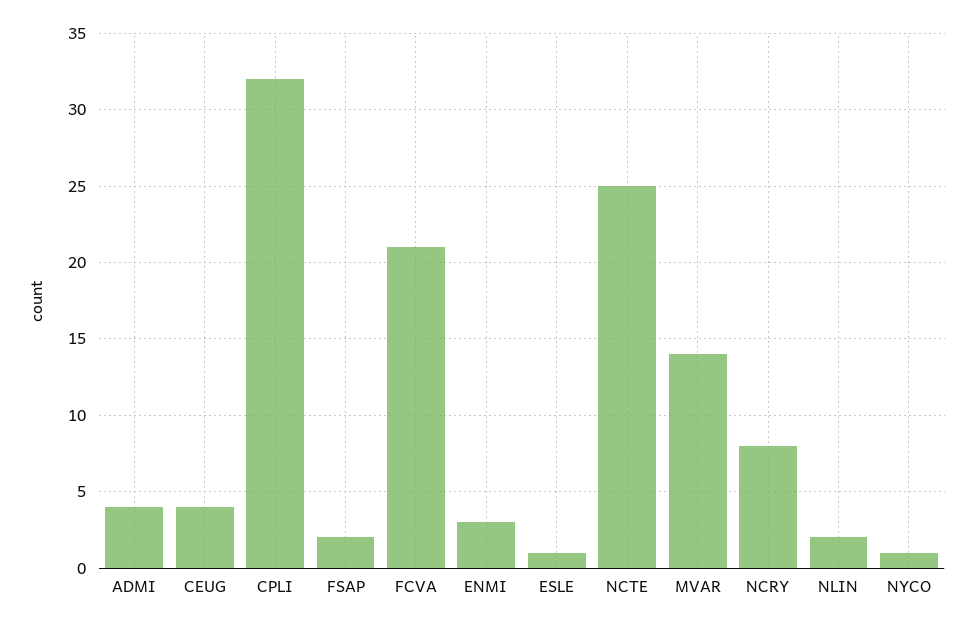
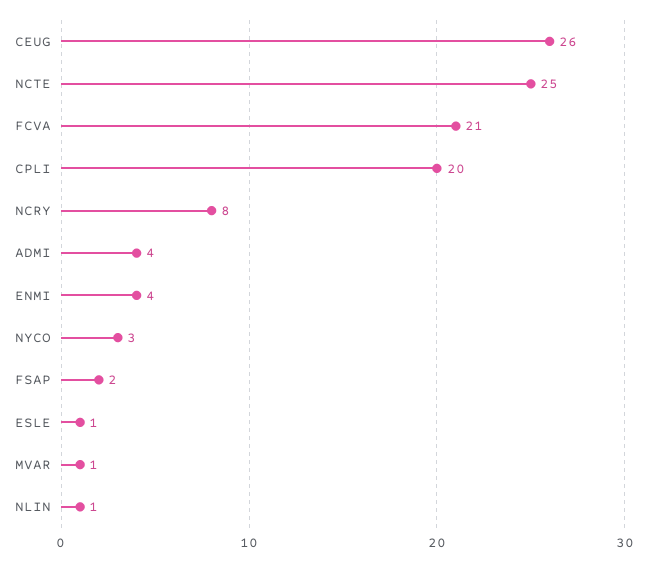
CEUG: 4 -> 26
CPLI: 32 -> 20
ENMI: 3 -> 4
MVAR: 14 -> 1
NLIN: 2 -> 1
NYCO: 1 -> 3

